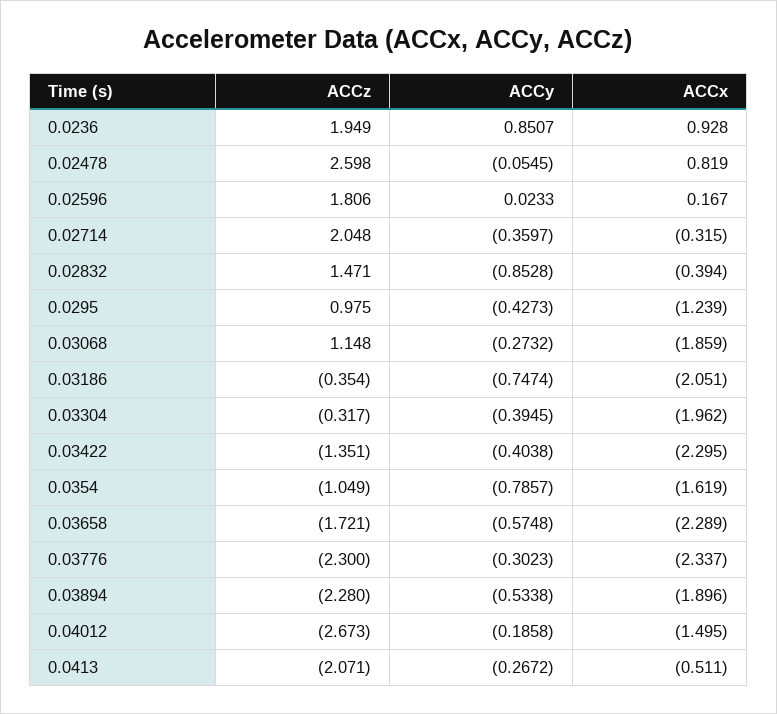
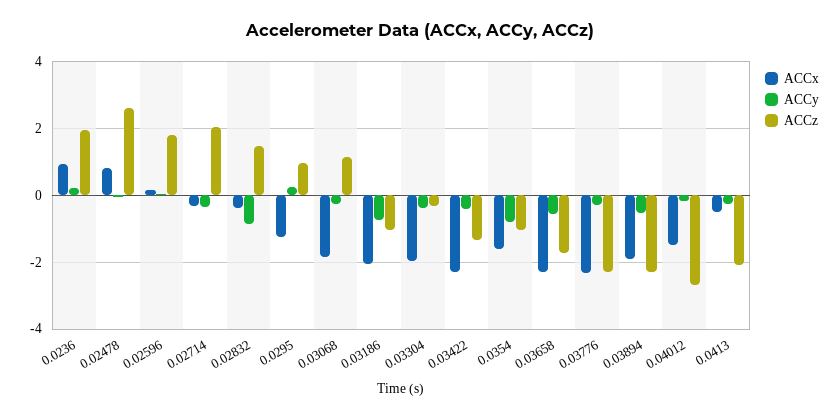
ACCy, 0.0236: 0.8507 -> 0.2
ACCy, 0.0295: -0.4273 -> 0.2
ACCz, 0.03186: -0.354 -> -1

